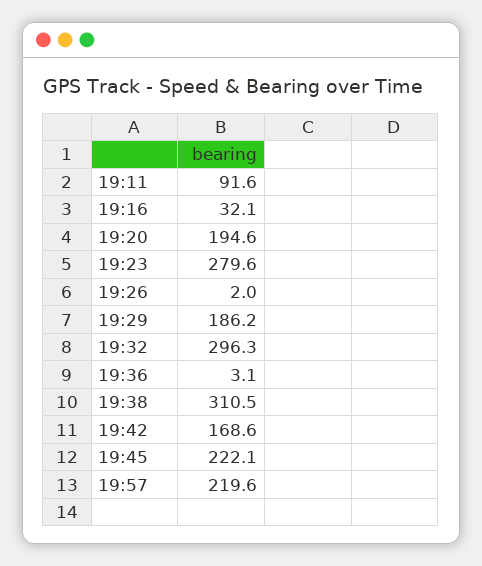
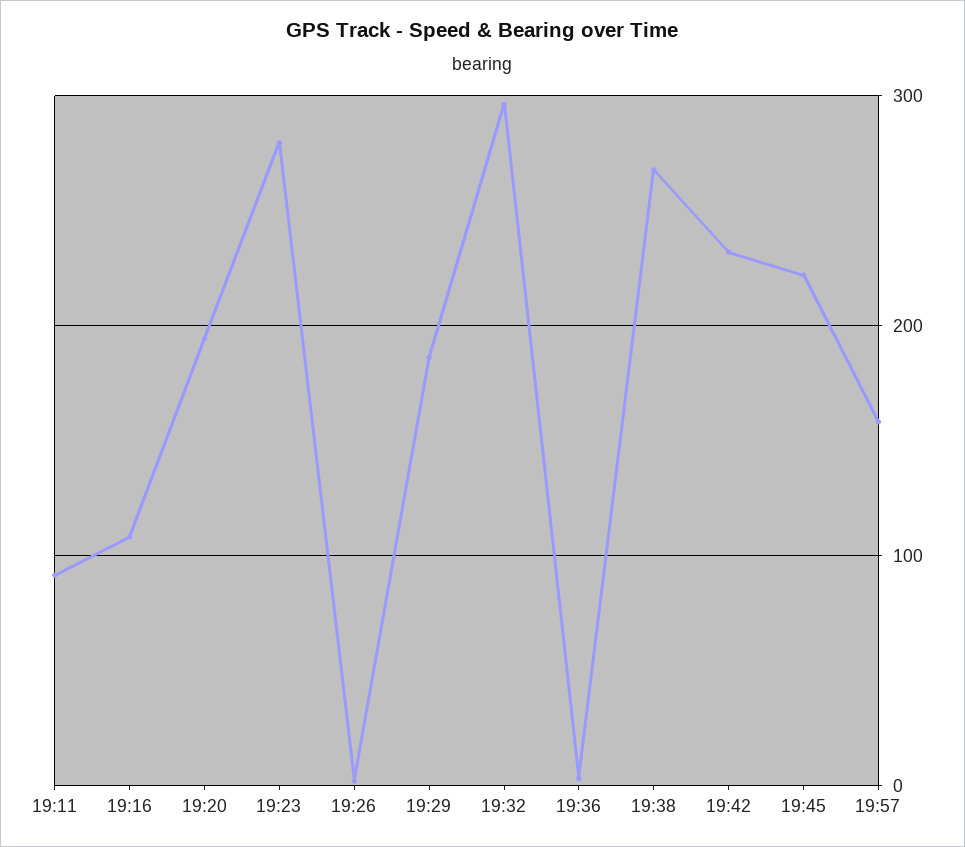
19:16: 32.1 -> 110
19:38: 310.5 -> 270
19:42: 168.6 -> 230
19:57: 219.6 -> 160

